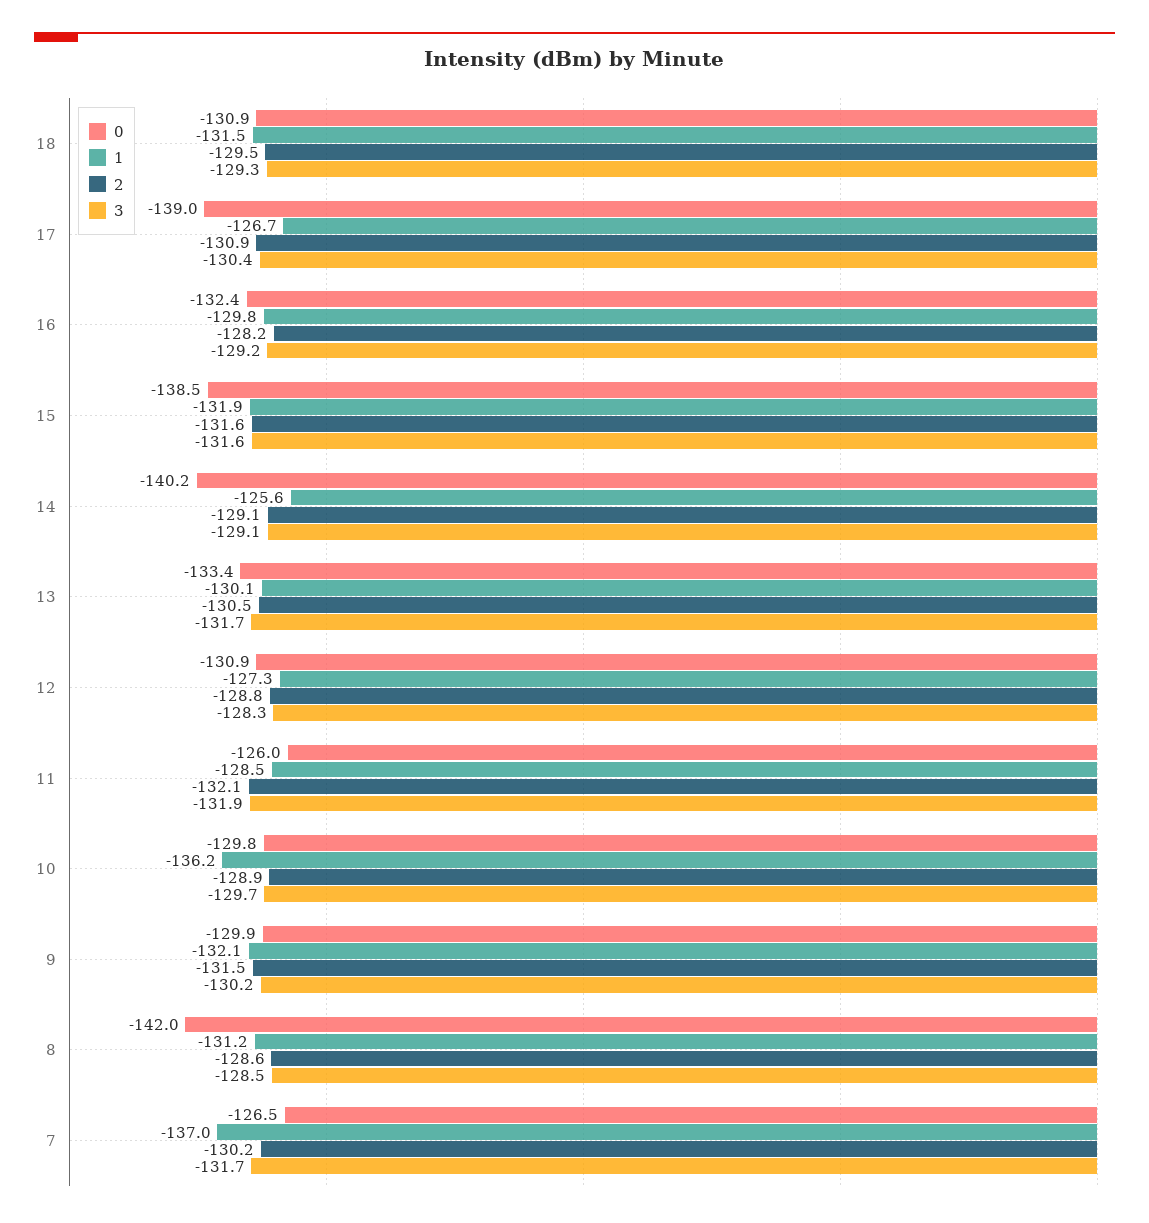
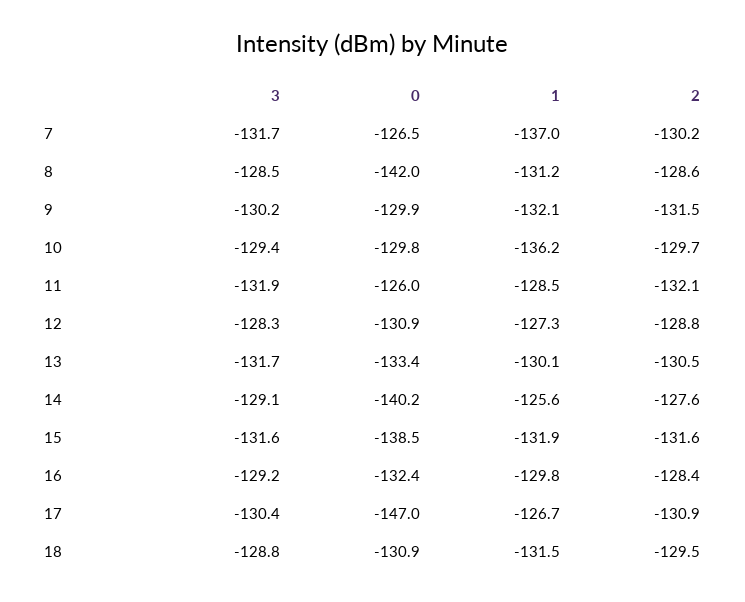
3, 18: -129.3 -> -128.8
0, 17: -139 -> -147
2, 16: -128.2 -> -128.4
2, 14: -129.1 -> -127.6
2, 10: -128.9 -> -129.7
3, 10: -129.7 -> -129.4

